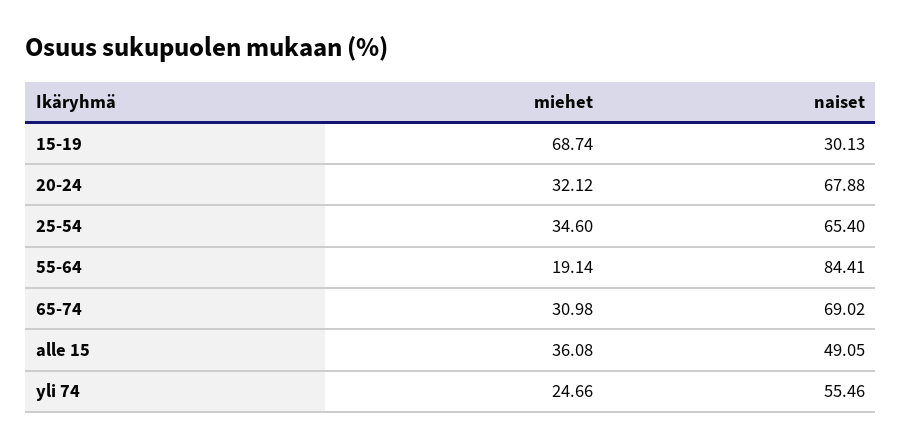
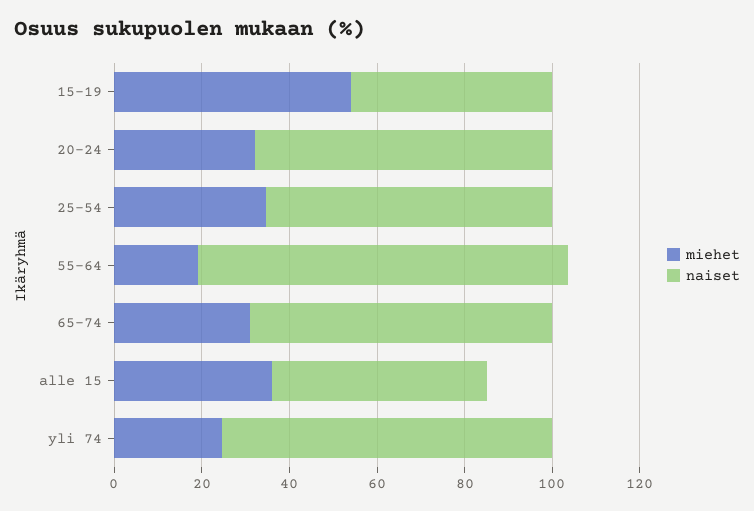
miehet, 15-19: 68.74 -> 55
naiset, 15-19: 30.13 -> 45
naiset, yli 74: 55.46 -> 75

